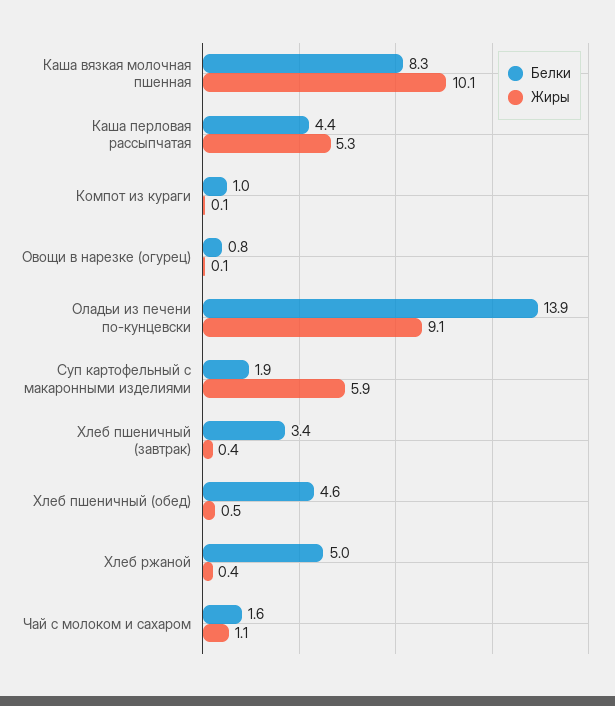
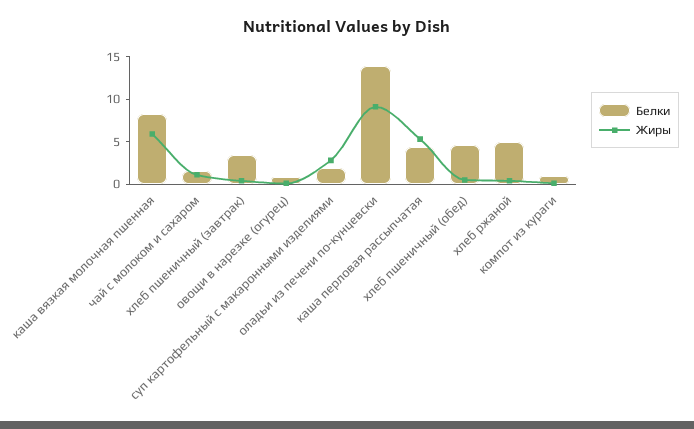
Жиры, Каша вязкая молочная пшенная: 10.1 -> 6
Жиры, Суп картофельный с макаронными изделиями: 5.9 -> 3

